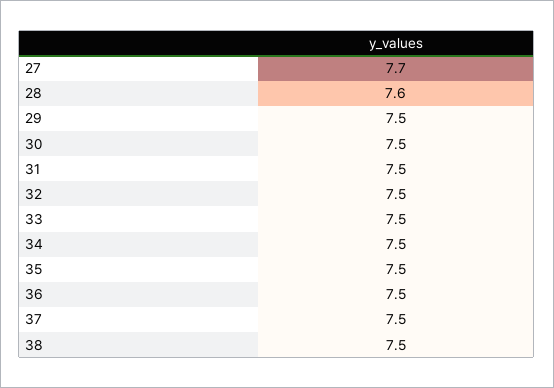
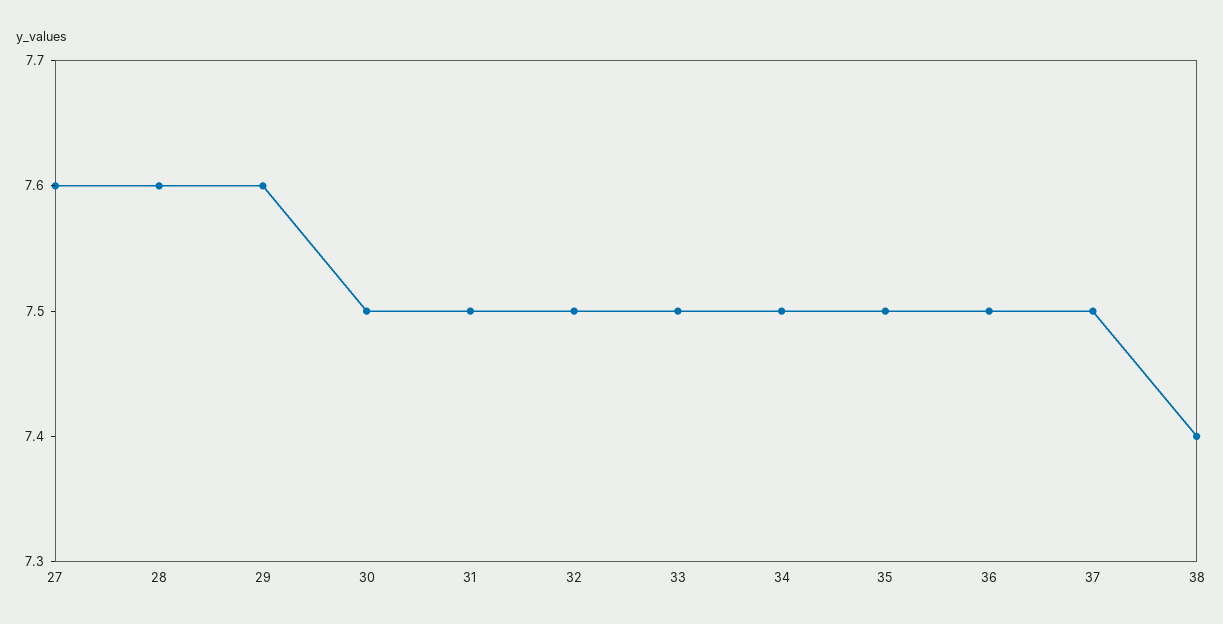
27: 7.7 -> 7.6
29: 7.5 -> 7.6
38: 7.5 -> 7.4

